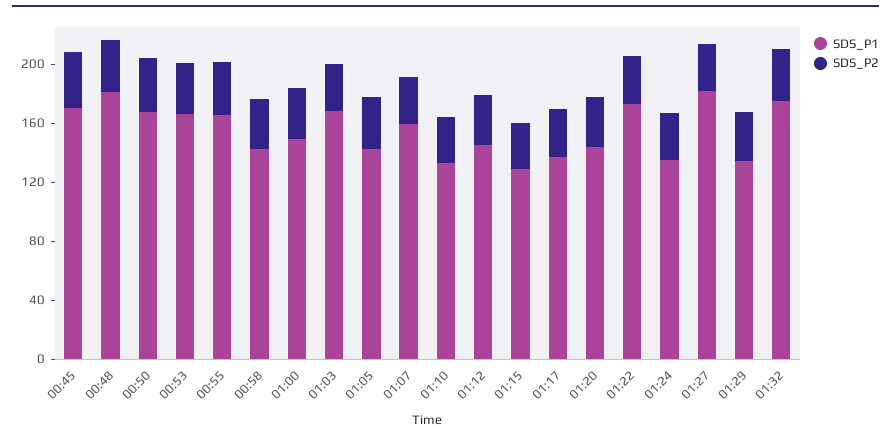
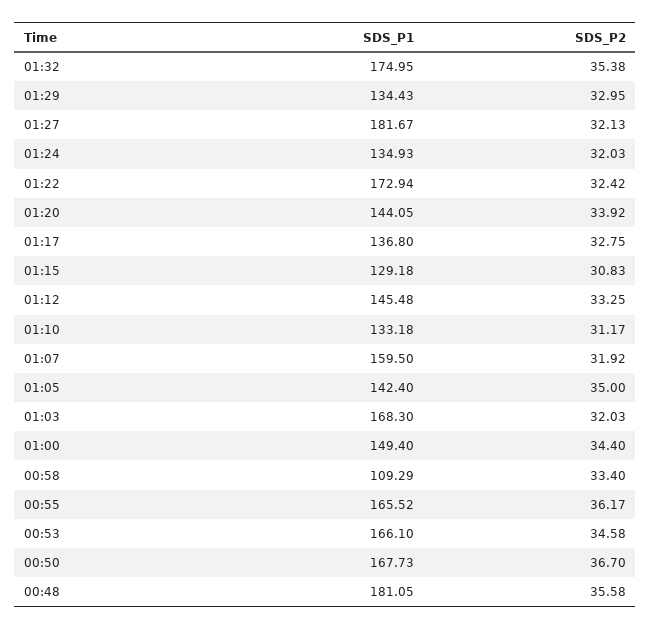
SDS_P1, 00:45: 170 -> none
SDS_P2, 00:45: 40 -> none
SDS_P1, 00:58: 140 -> 109.29

